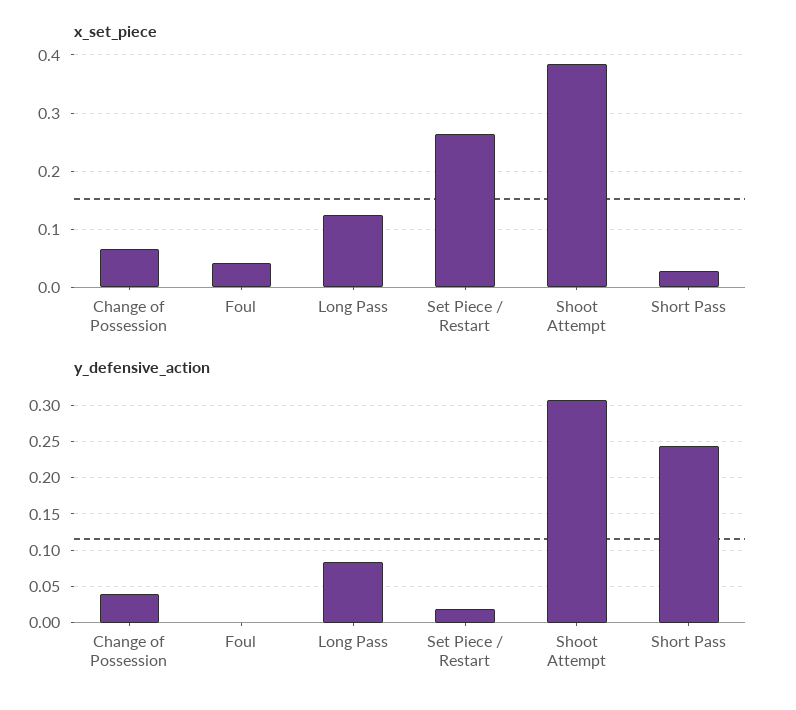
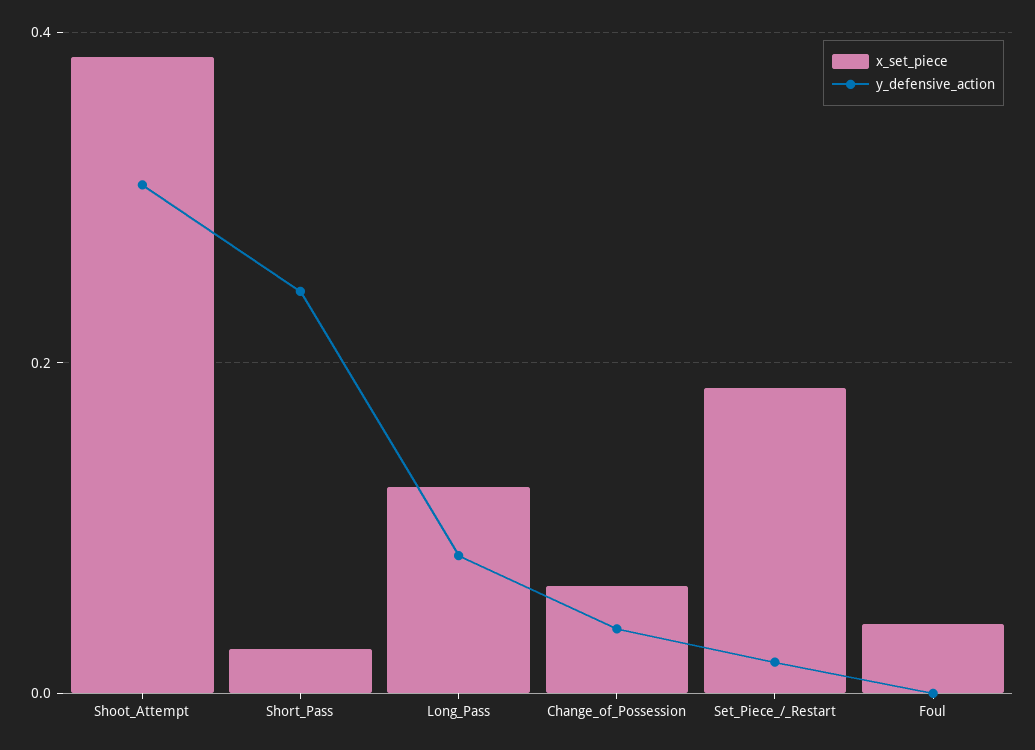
x_set_piece, Set Piece / Restart: 0.26 -> 0.18

